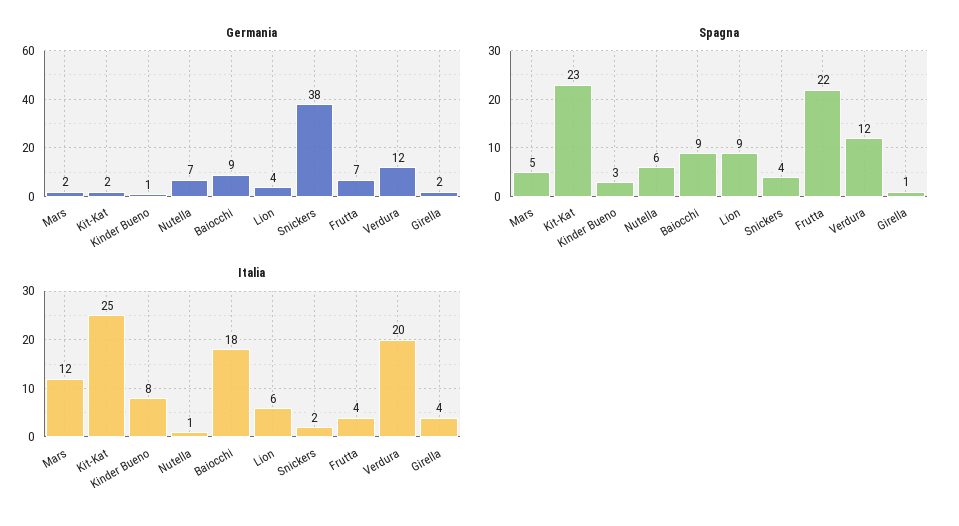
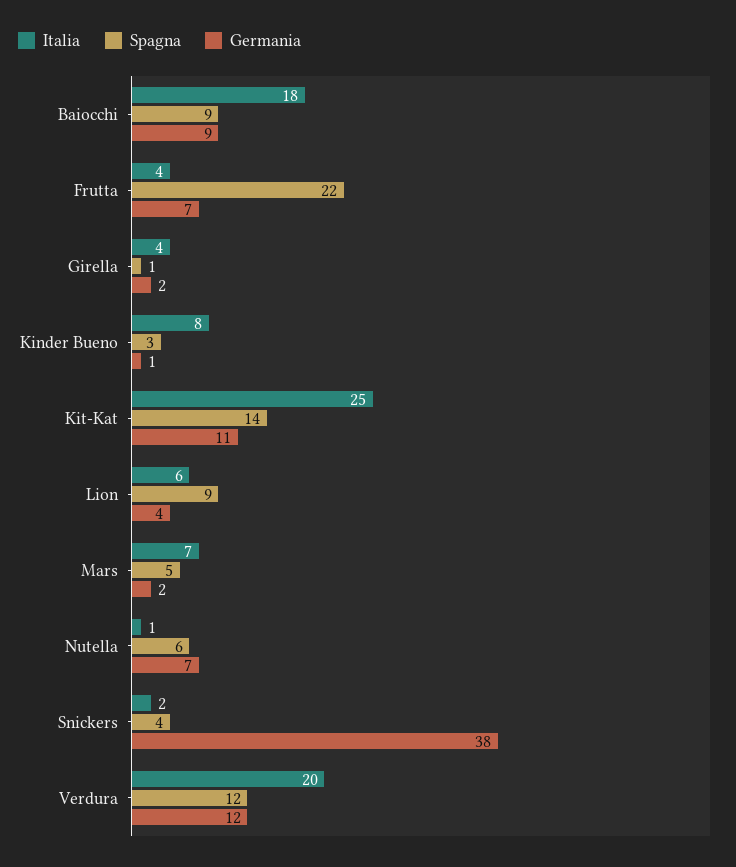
Germania, Kit-Kat: 2 -> 11
Spagna, Kit-Kat: 23 -> 14
Italia, Mars: 12 -> 7

